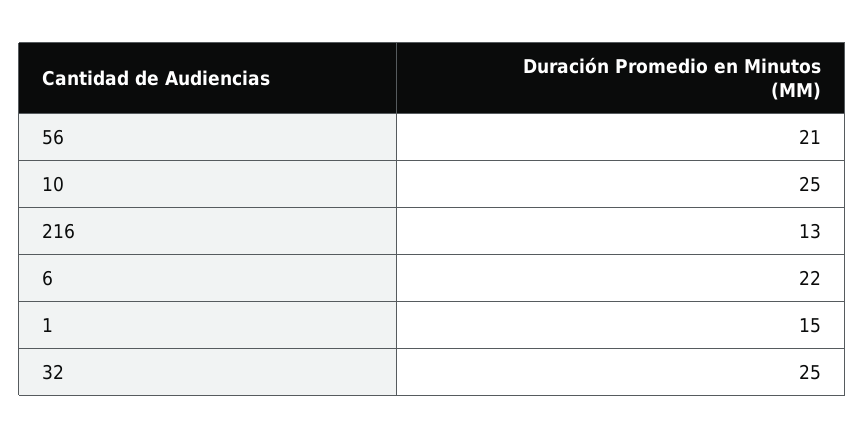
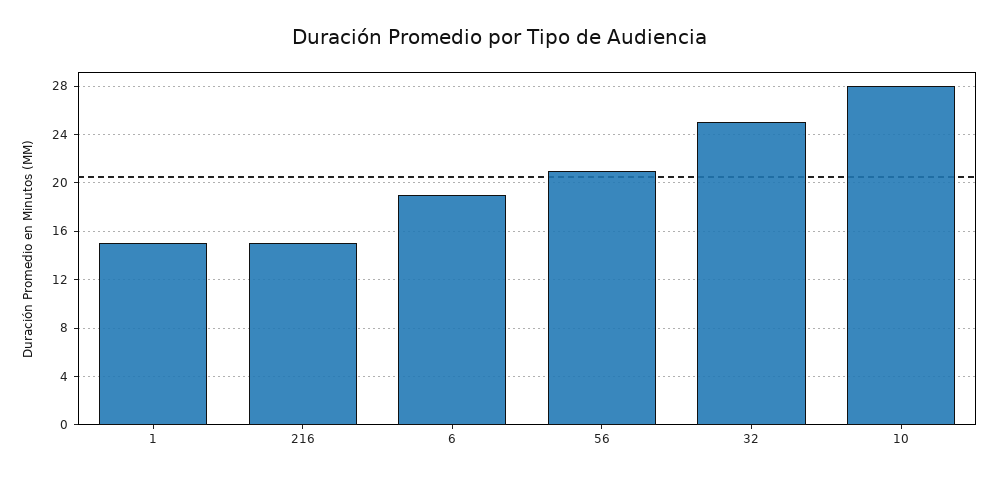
10: 25 -> 28
216: 13 -> 15
6: 22 -> 19

